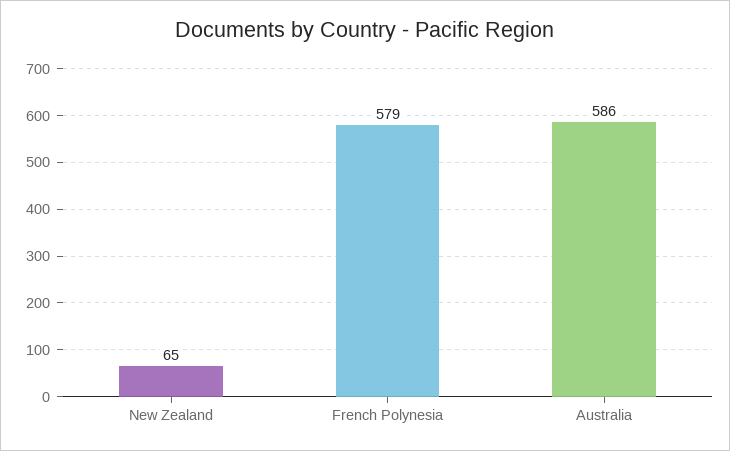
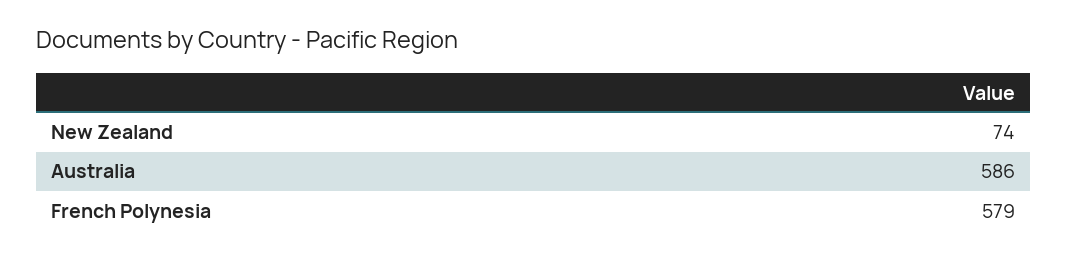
New Zealand: 65 -> 74

